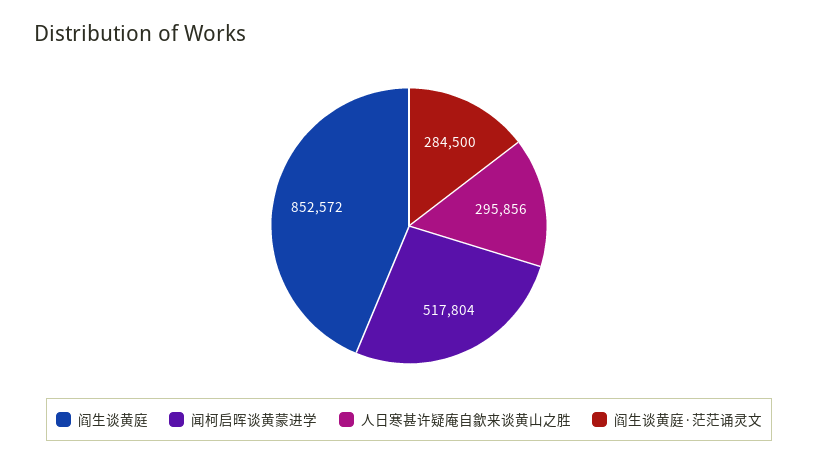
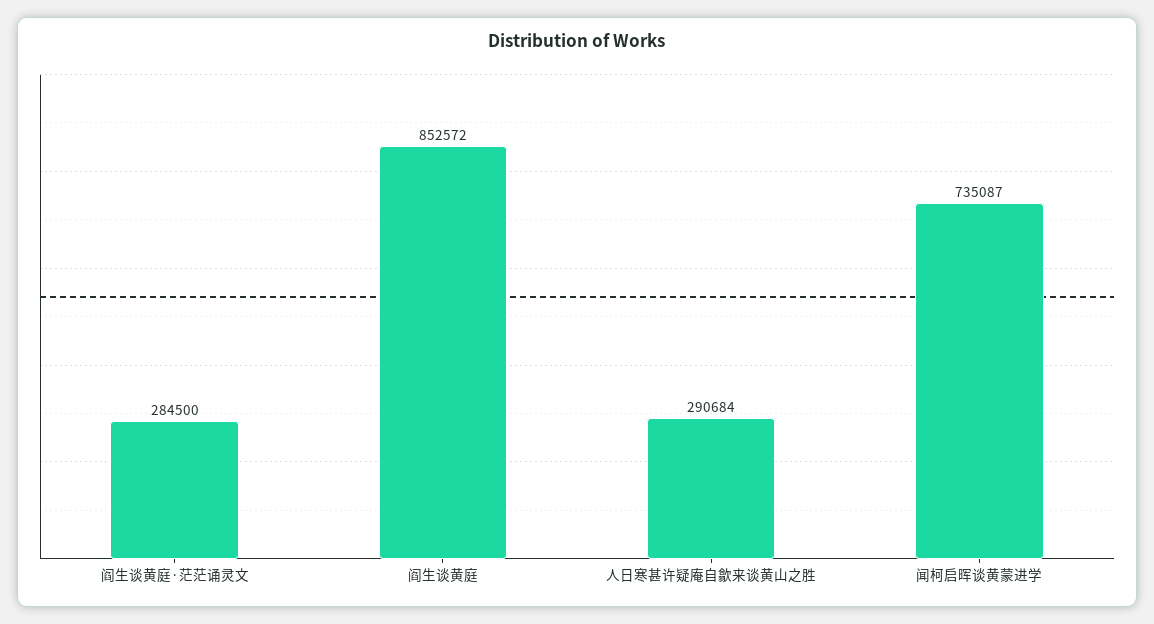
闻柯启晖谈黄蒙进学: 517804 -> 735087
人日寒甚许疑庵自歙来谈黄山之胜: 295856 -> 290684

